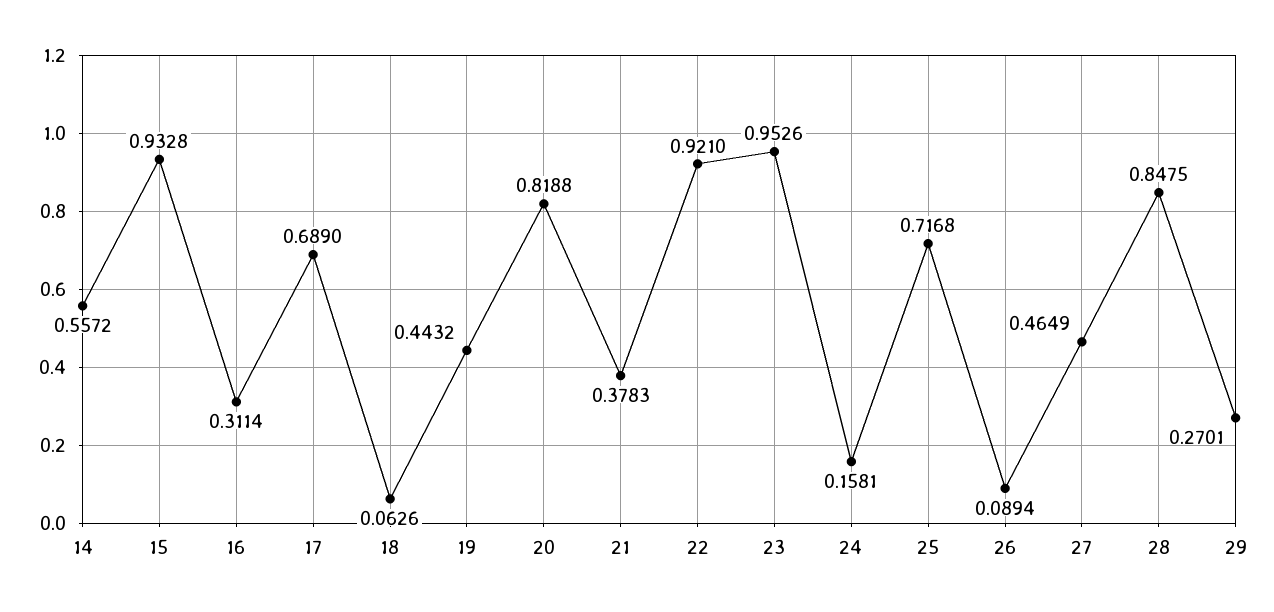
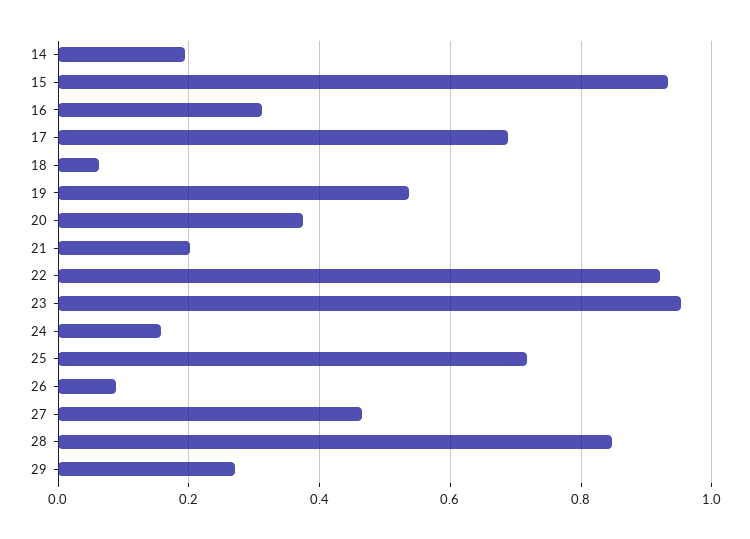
14: 0.5572 -> 0.2
19: 0.4432 -> 0.54
20: 0.8188 -> 0.38
21: 0.3783 -> 0.2

